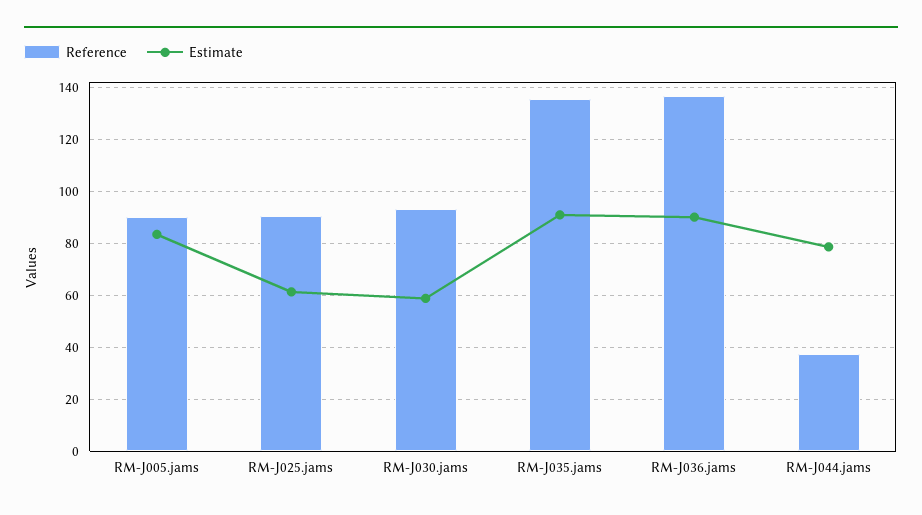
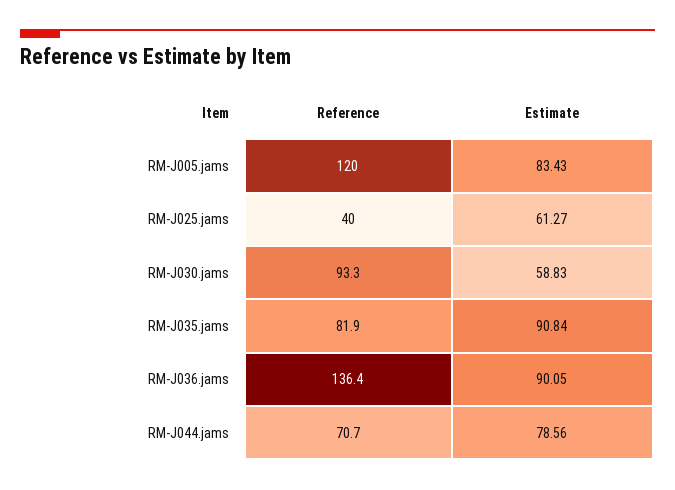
Reference, RM-J005.jams: 90 -> 120
Reference, RM-J025.jams: 90 -> 40
Reference, RM-J035.jams: 135 -> 81.9
Reference, RM-J044.jams: 37.5 -> 70.7

